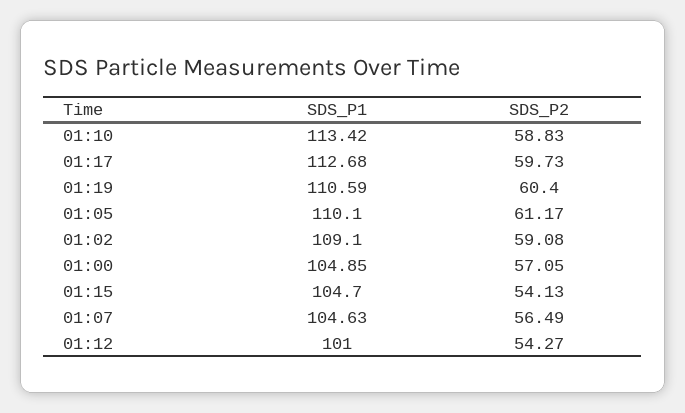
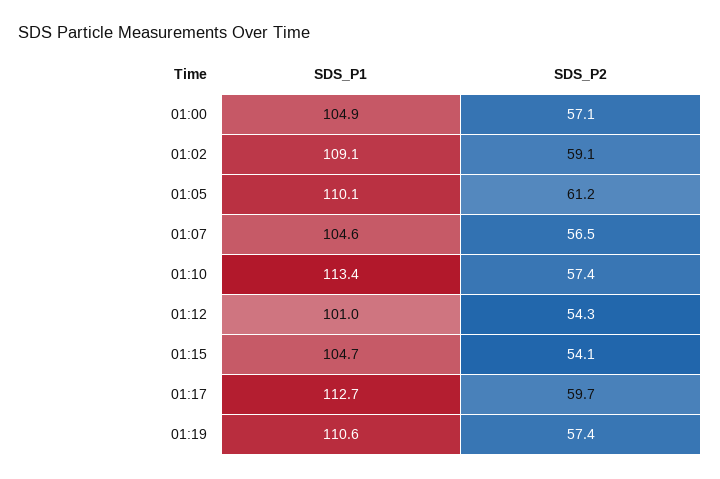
SDS_P2, 01:10: 58.83 -> 57.4
SDS_P2, 01:19: 60.4 -> 57.4

